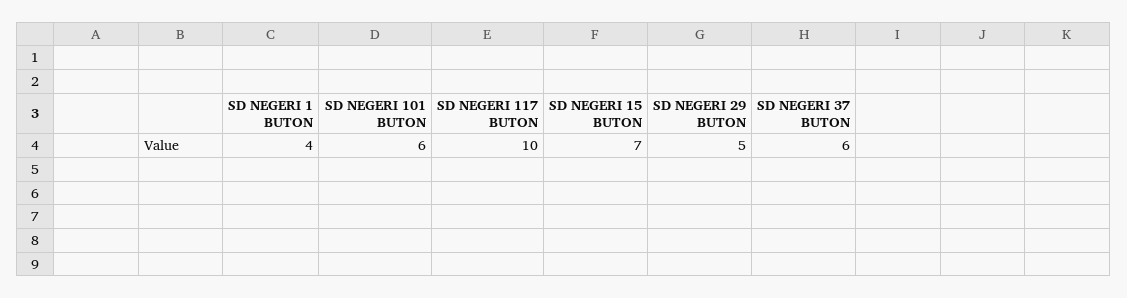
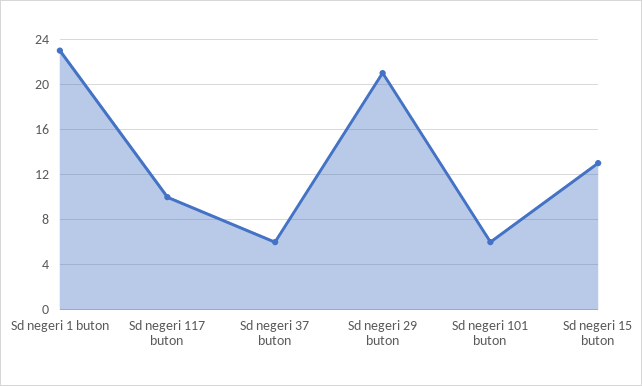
SD NEGERI 1 BUTON: 4 -> 23
SD NEGERI 15 BUTON: 7 -> 13
SD NEGERI 29 BUTON: 5 -> 21

